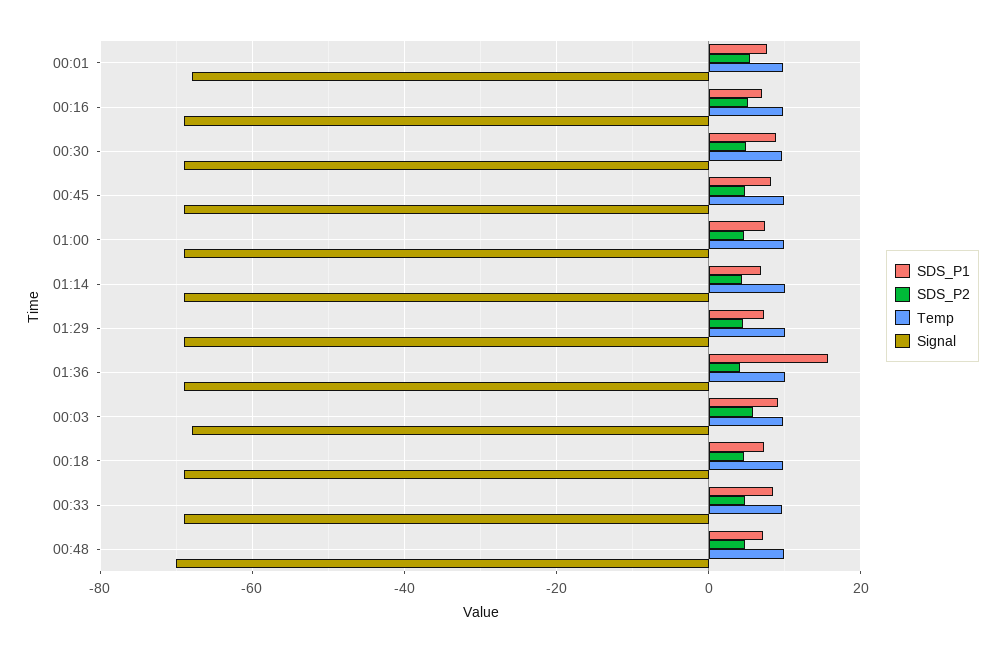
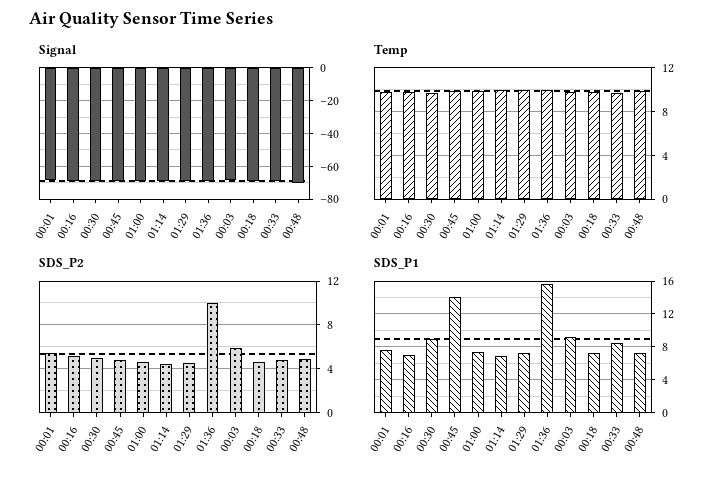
SDS_P1, 00:45: 8 -> 14
SDS_P2, 01:36: 4 -> 10

